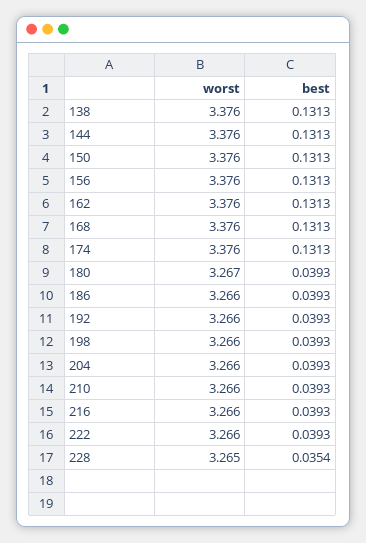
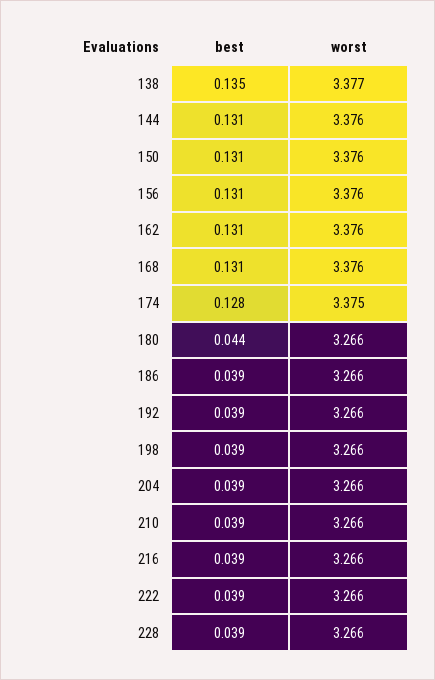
worst, 138: 3.376 -> 3.377
best, 138: 0.1313 -> 0.135
worst, 174: 3.376 -> 3.375
best, 174: 0.1313 -> 0.128
worst, 180: 3.267 -> 3.266
best, 180: 0.0393 -> 0.044
worst, 228: 3.265 -> 3.266
best, 228: 0.0354 -> 0.039

